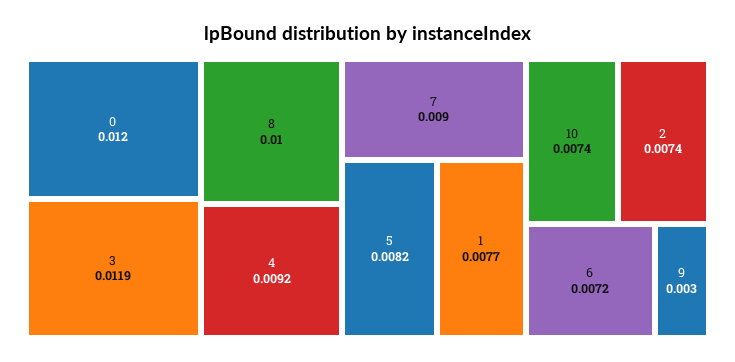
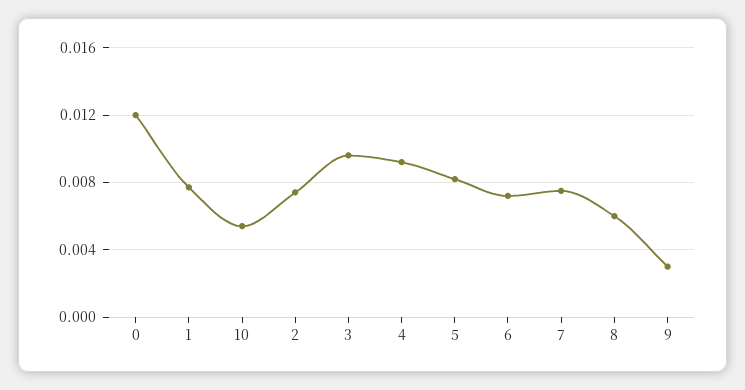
3: 0.0119 -> 0.0095
8: 0.01 -> 0.006
7: 0.009 -> 0.0075
10: 0.0074 -> 0.0055

